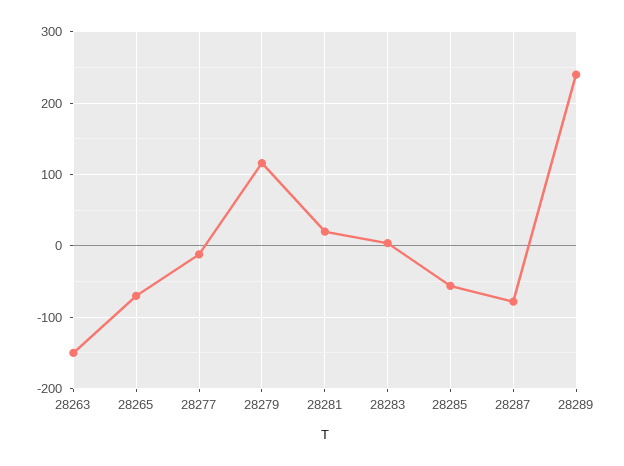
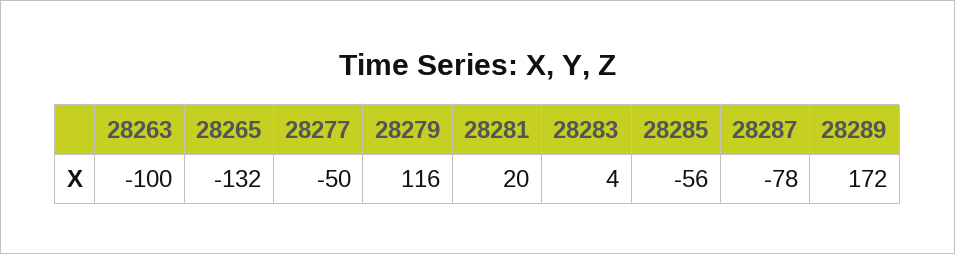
28263: -150 -> -100
28265: -70 -> -132
28277: -10 -> -50
28289: 240 -> 172

